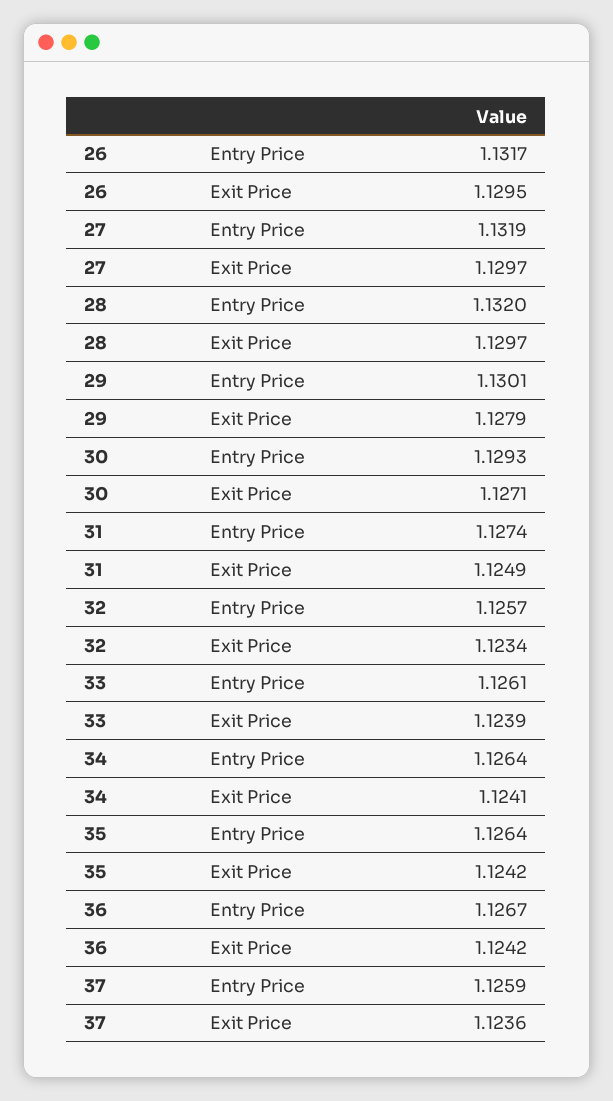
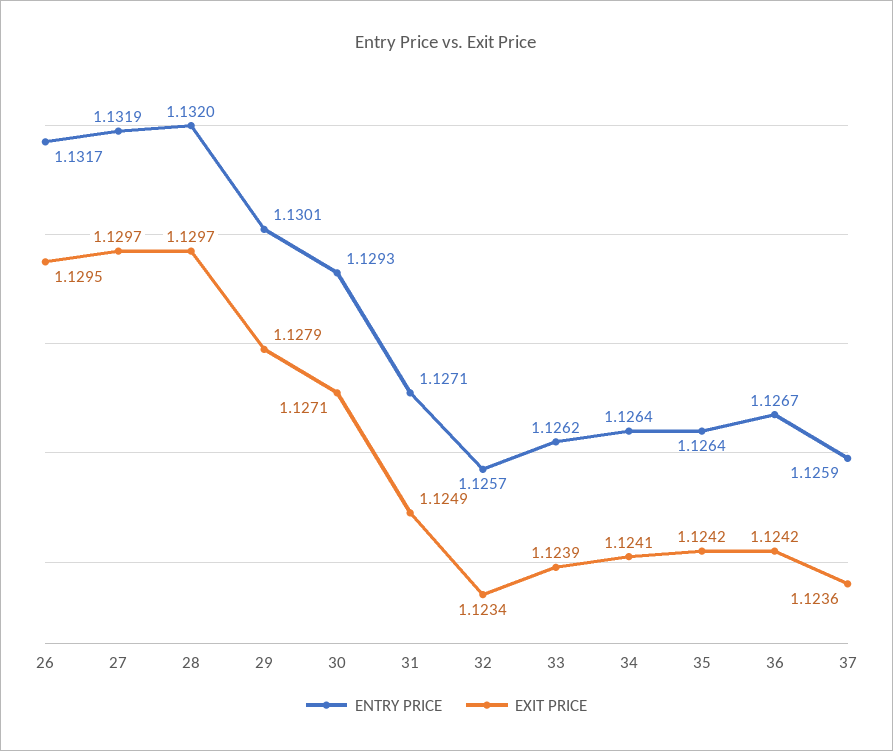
Entry Price, 31: 1.1274 -> 1.1271
Entry Price, 33: 1.1261 -> 1.1262

